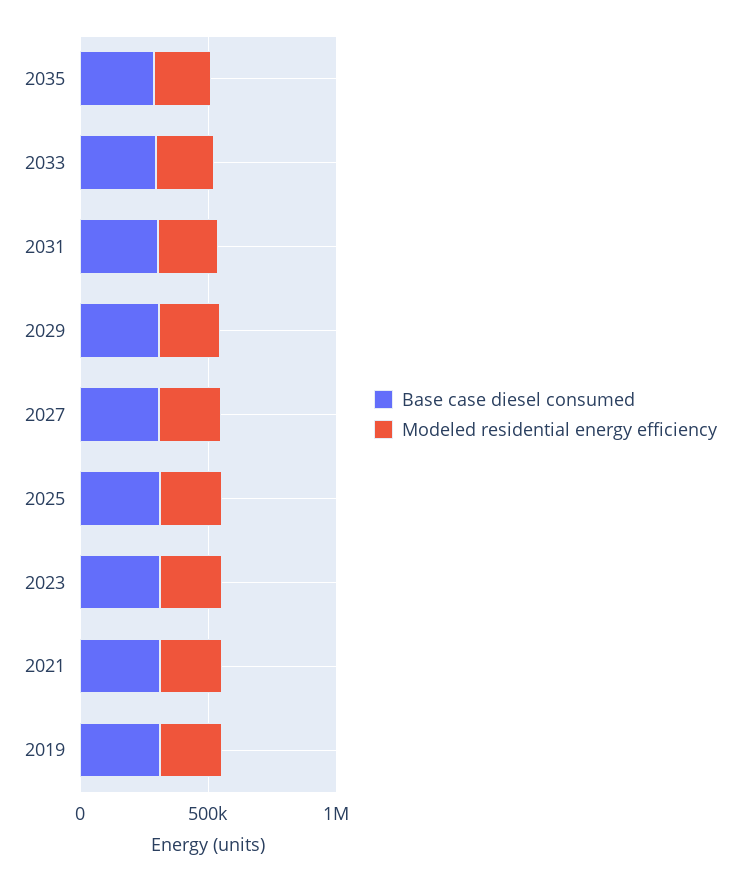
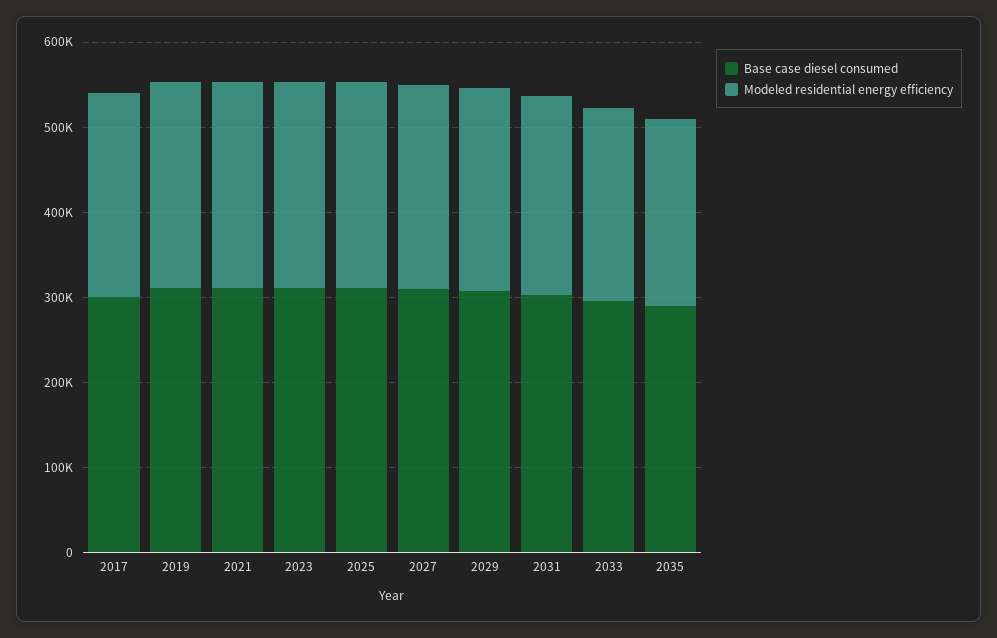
Base case diesel consumed, 2017: none -> 300000
Modeled residential energy efficiency, 2017: none -> 240000

